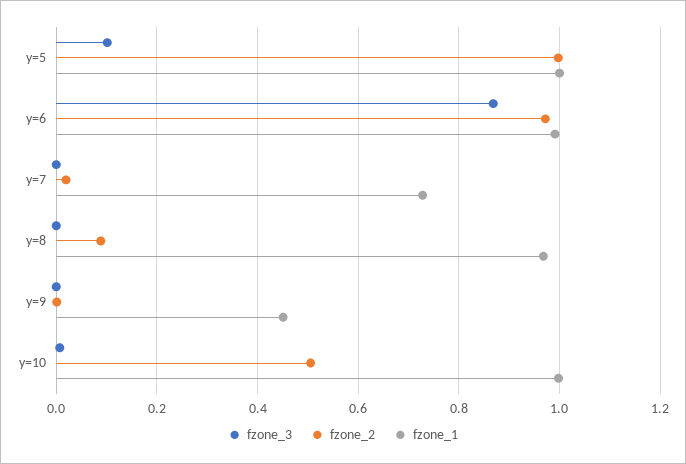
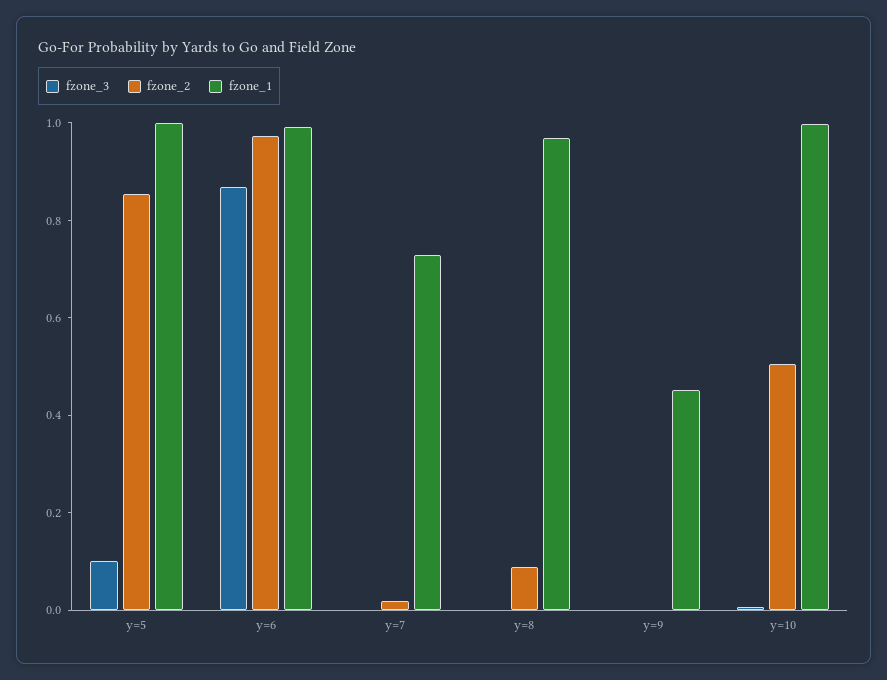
fzone_2, y=5: 1 -> 0.85

